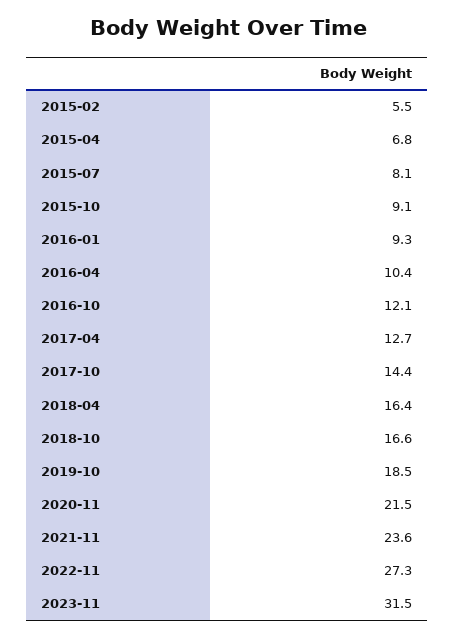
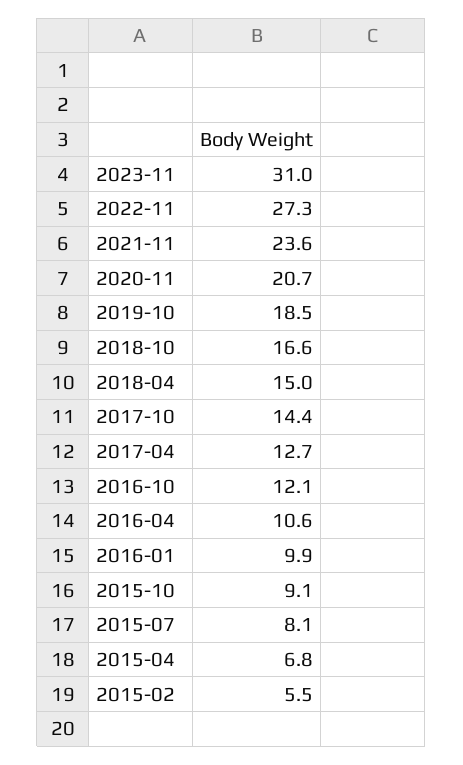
2016-01: 9.3 -> 9.9
2016-04: 10.4 -> 10.6
2018-04: 16.4 -> 15
2020-11: 21.5 -> 20.7
2023-11: 31.5 -> 31

